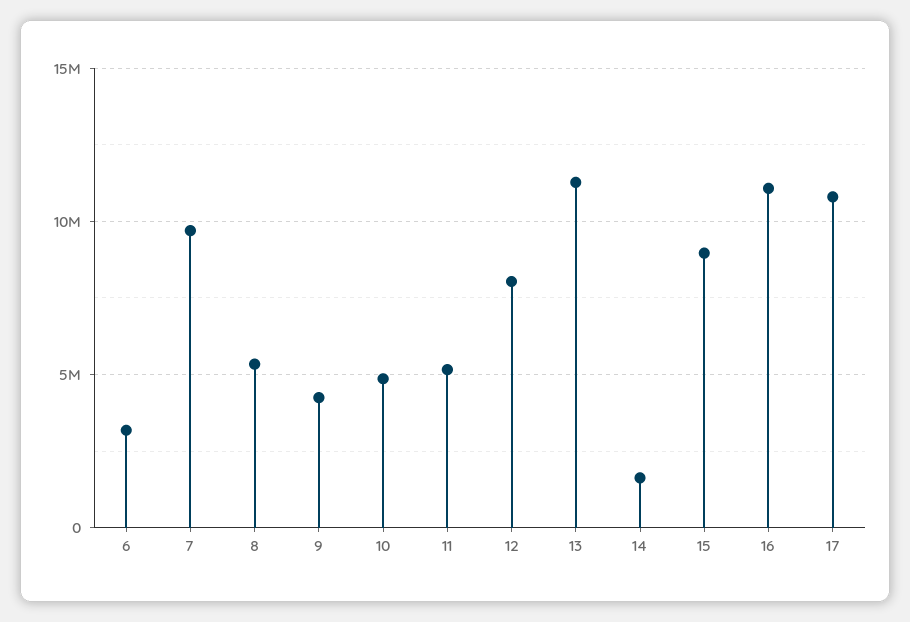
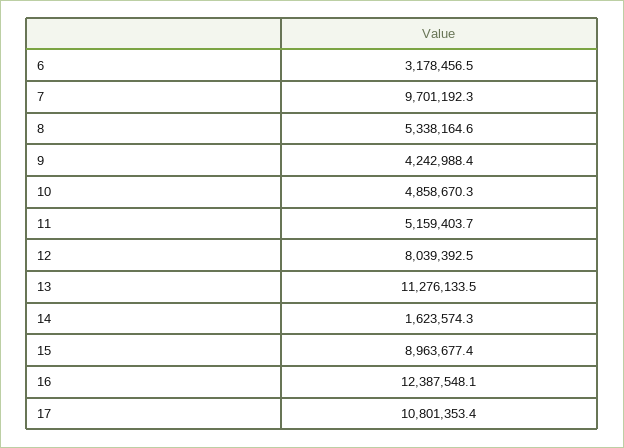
16: 11000000 -> 12387548.1

